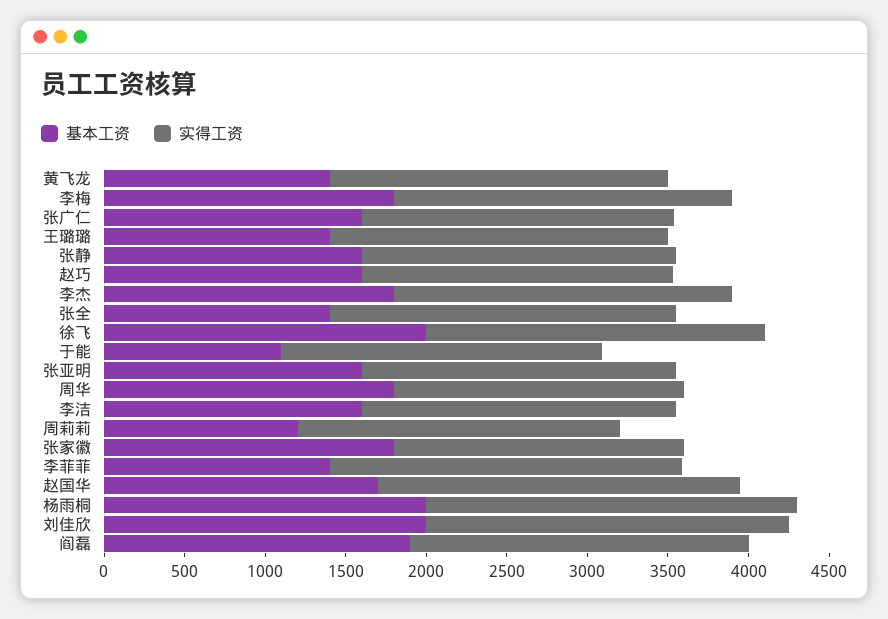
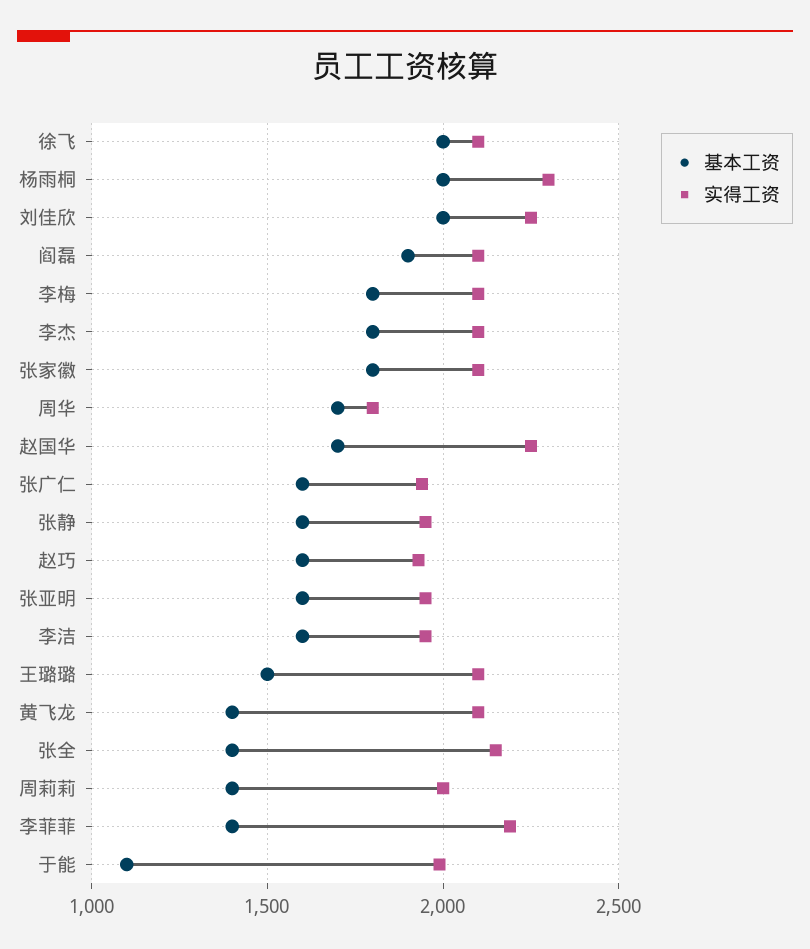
基本工资, 王璐璐: 1400 -> 1500
基本工资, 周华: 1800 -> 1700
基本工资, 周莉莉: 1200 -> 1400
实得工资, 张家徽: 1800 -> 2100

